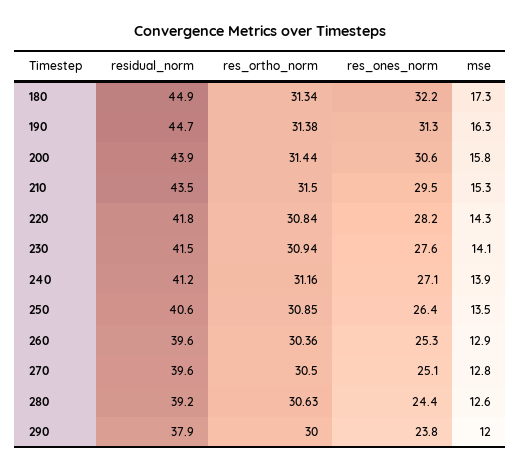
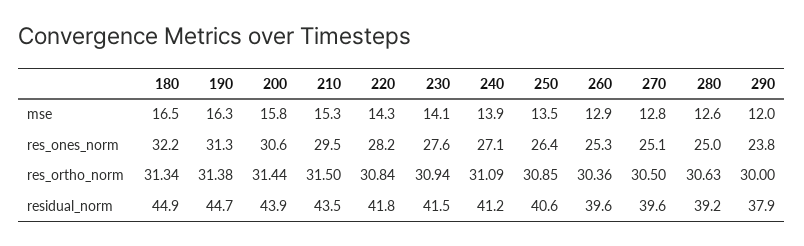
mse, 180: 17.3 -> 16.5
res_ortho_norm, 240: 31.16 -> 31.09
res_ones_norm, 280: 24.4 -> 25

